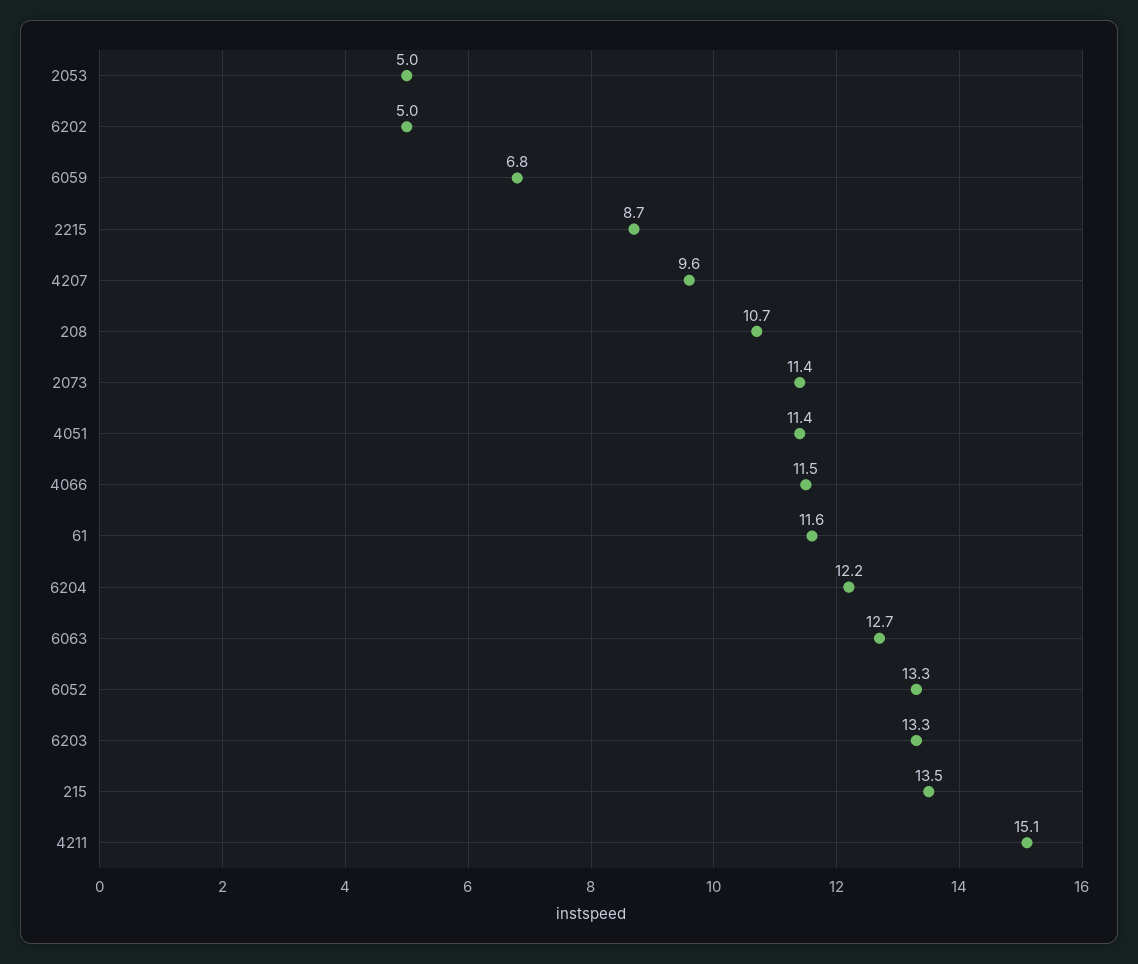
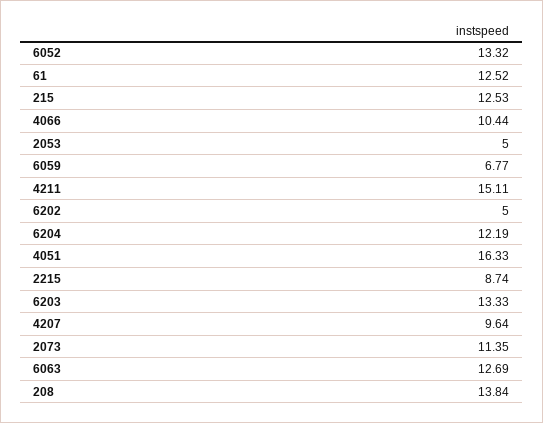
208: 10.7 -> 13.84
4051: 11.4 -> 16.33
4066: 11.5 -> 10.44
61: 11.6 -> 12.52
215: 13.5 -> 12.53

